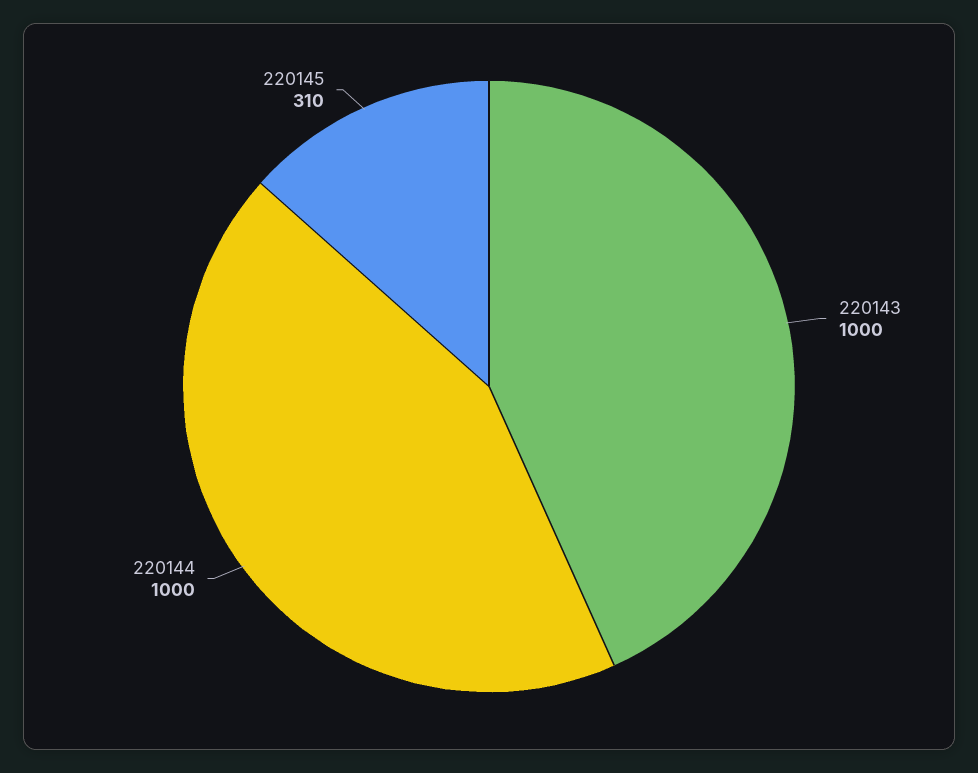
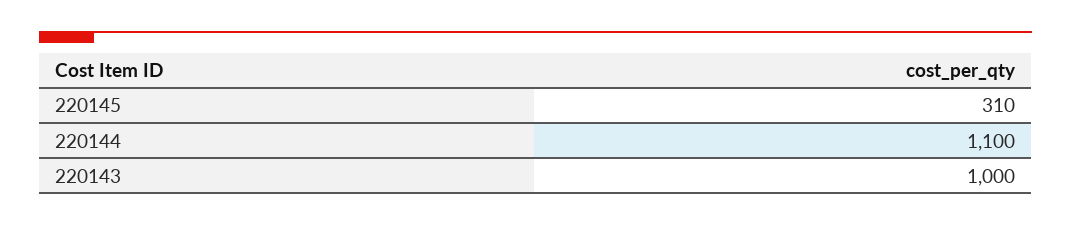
220144: 1000 -> 1100

